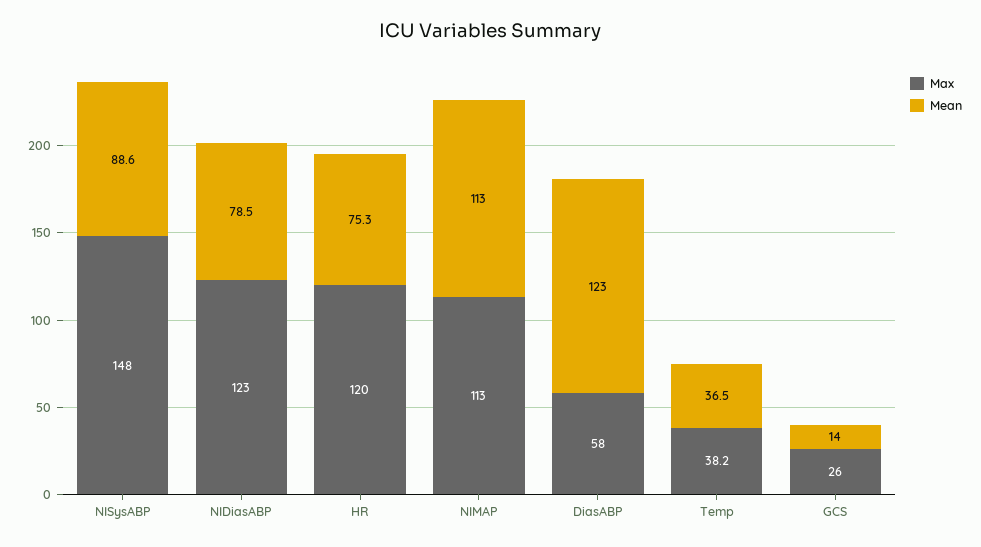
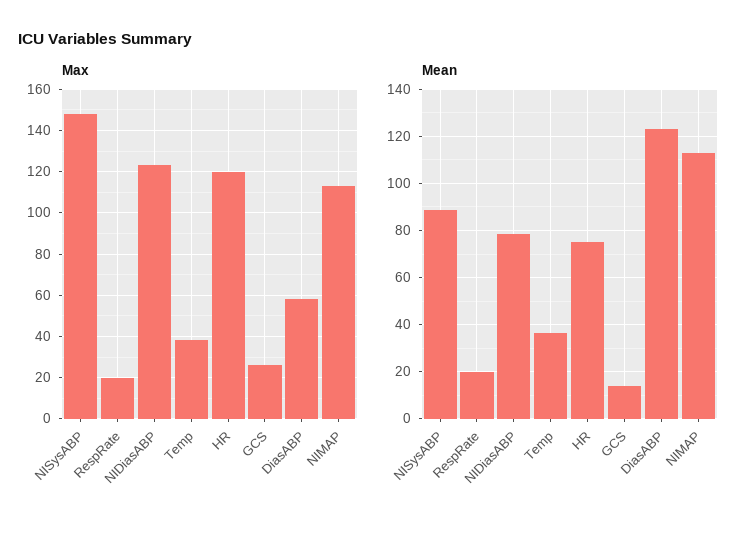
Max, RespRate: none -> 20
Mean, RespRate: none -> 20

